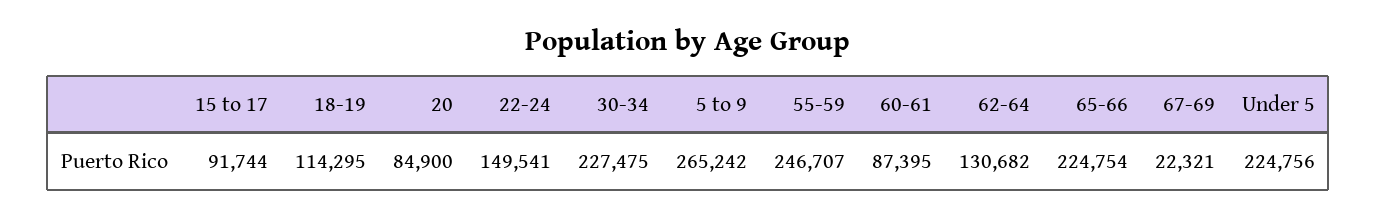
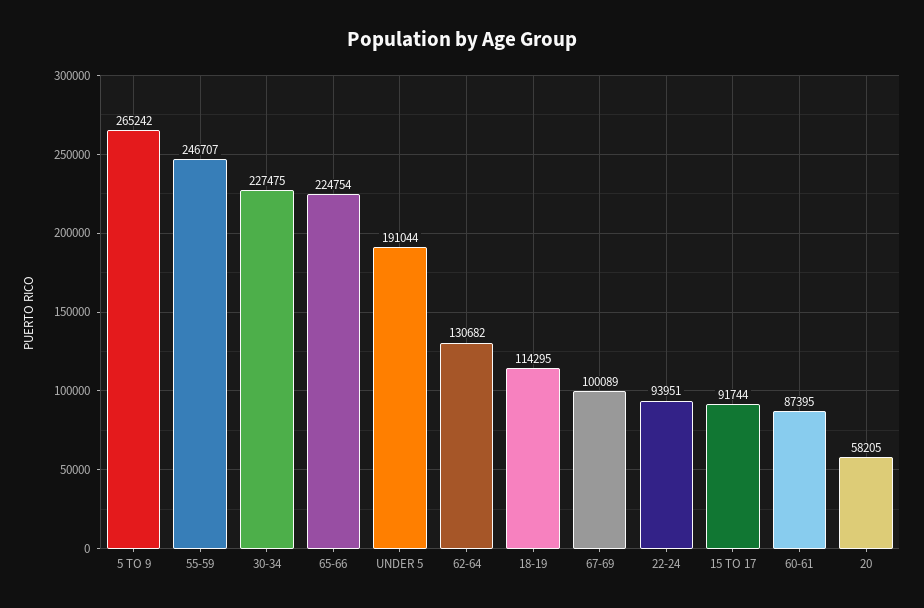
20: 84900 -> 58205
22-24: 149541 -> 93951
67-69: 22321 -> 100089
Under 5: 224756 -> 191044

